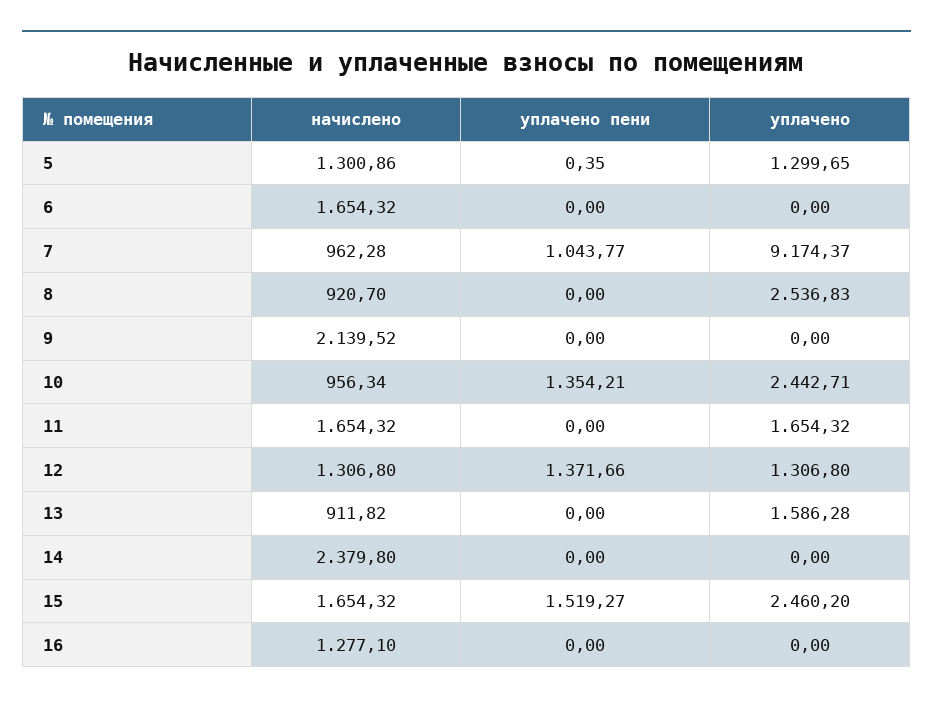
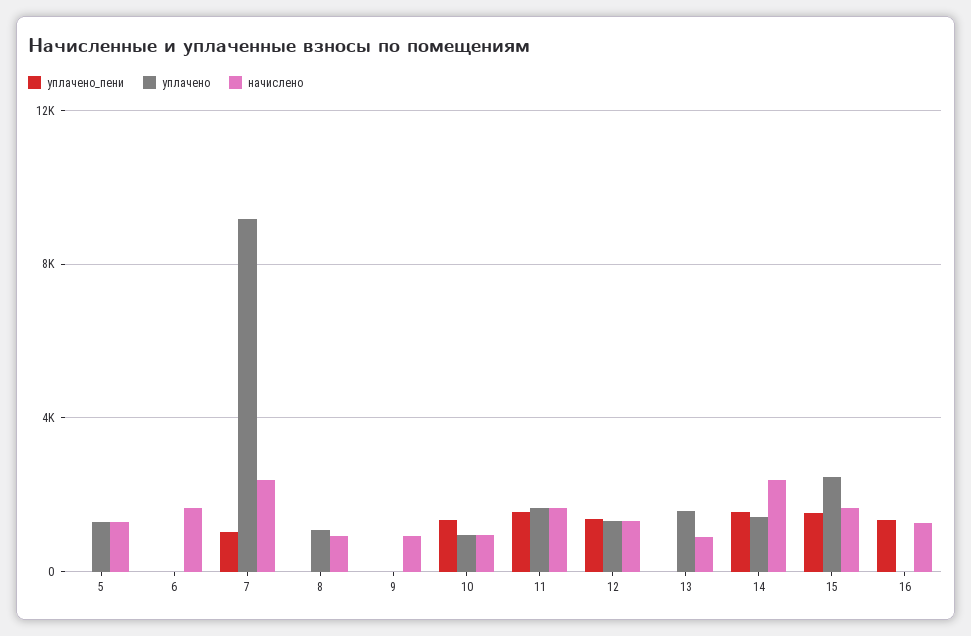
начислено, 7: 962.28 -> 2500
уплачено, 8: 2536.83 -> 1000
начислено, 9: 2139.52 -> 1000
уплачено, 10: 2442.71 -> 1000
уплачено пени, 11: 0 -> 1500
уплачено пени, 14: 0 -> 1500
уплачено, 14: 0 -> 1500
уплачено пени, 16: 0 -> 1500

